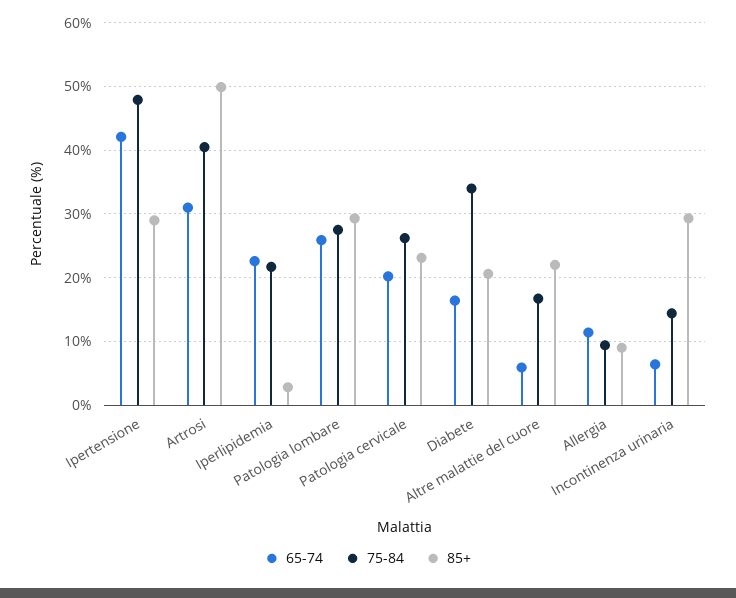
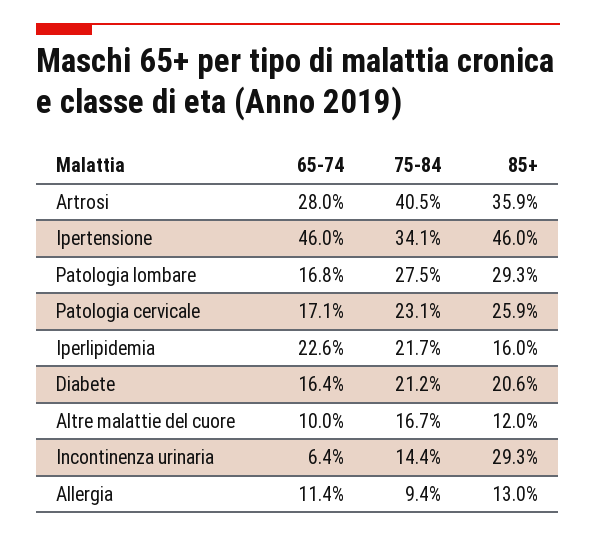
65-74, Ipertensione: 42 -> 46
75-84, Ipertensione: 48 -> 34.1
85+, Ipertensione: 29 -> 46
65-74, Artrosi: 31 -> 28
85+, Artrosi: 50 -> 35.9
85+, Iperlipidemia: 3 -> 16
65-74, Patologia lombare: 26 -> 16.8
65-74, Patologia cervicale: 20 -> 17.1
75-84, Patologia cervicale: 26 -> 23.1
85+, Patologia cervicale: 23 -> 25.9
75-84, Diabete: 34 -> 21.2
65-74, Altre malattie del cuore: 6 -> 10
85+, Altre malattie del cuore: 22 -> 12
85+, Allergia: 9 -> 13

